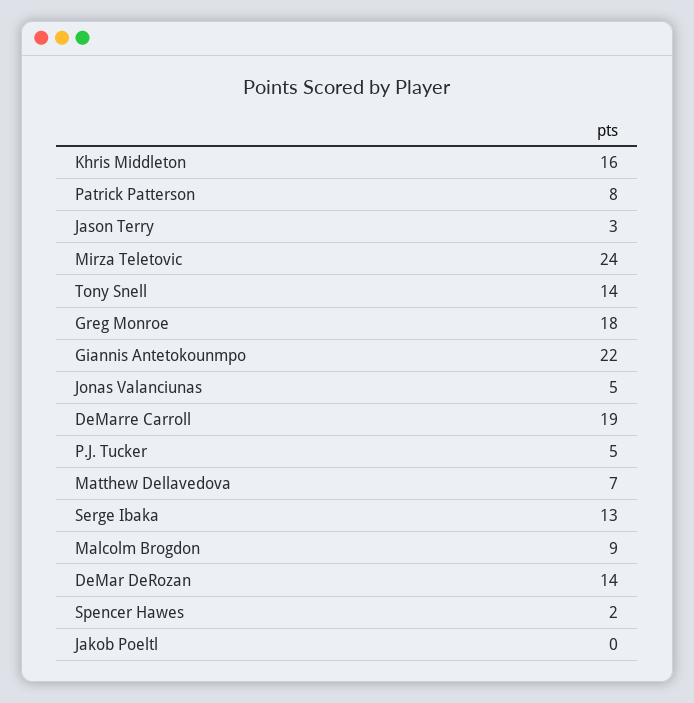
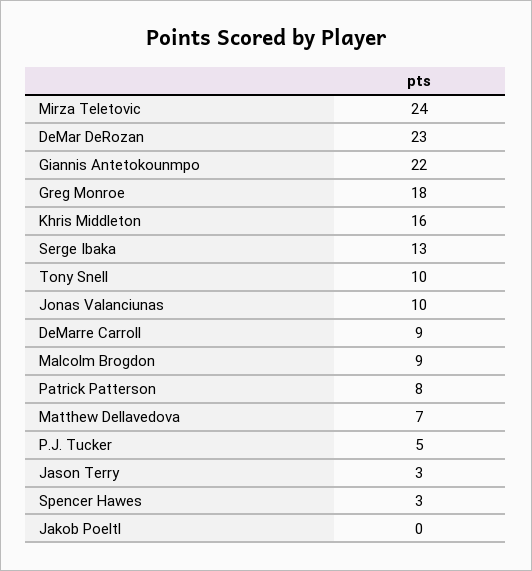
Tony Snell: 14 -> 10
Jonas Valanciunas: 5 -> 10
DeMarre Carroll: 19 -> 9
DeMar DeRozan: 14 -> 23
Spencer Hawes: 2 -> 3

